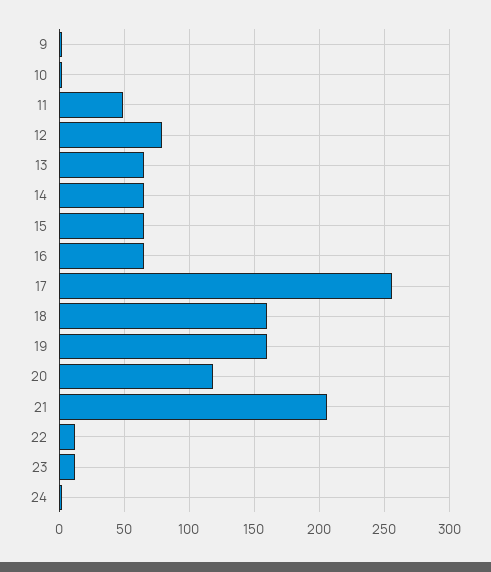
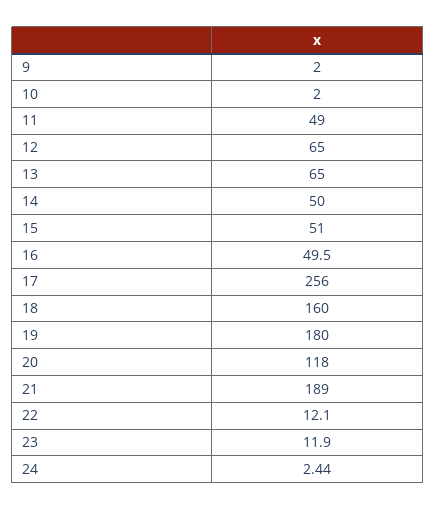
12: 80 -> 65
14: 65 -> 50
15: 65 -> 51
16: 65 -> 49.5
19: 160 -> 180
21: 205 -> 189

